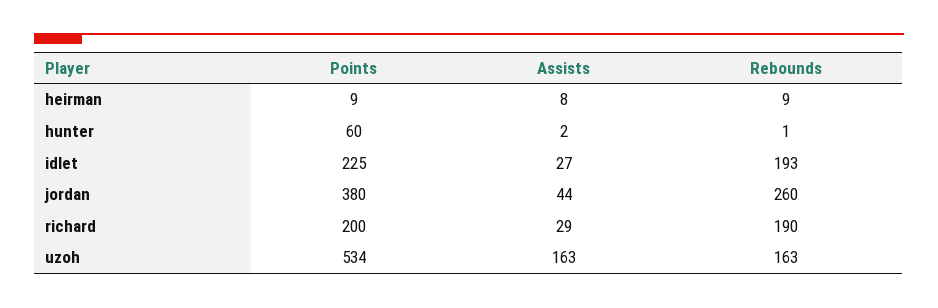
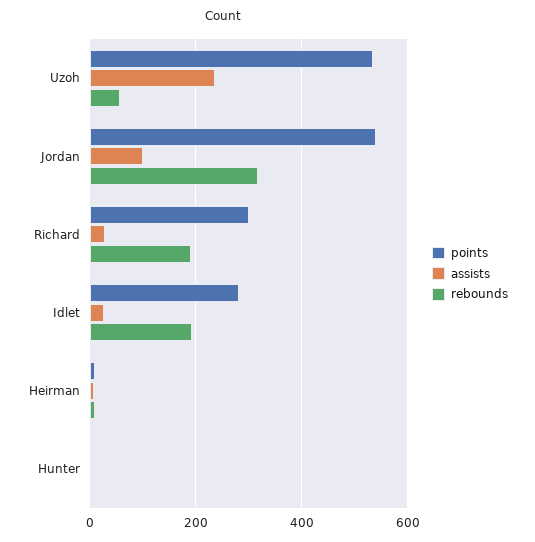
Points, hunter: 60 -> 0
Points, idlet: 225 -> 280
Points, jordan: 380 -> 540
Assists, jordan: 44 -> 100
Rebounds, jordan: 260 -> 320
Points, richard: 200 -> 300
Assists, uzoh: 163 -> 240
Rebounds, uzoh: 163 -> 60

